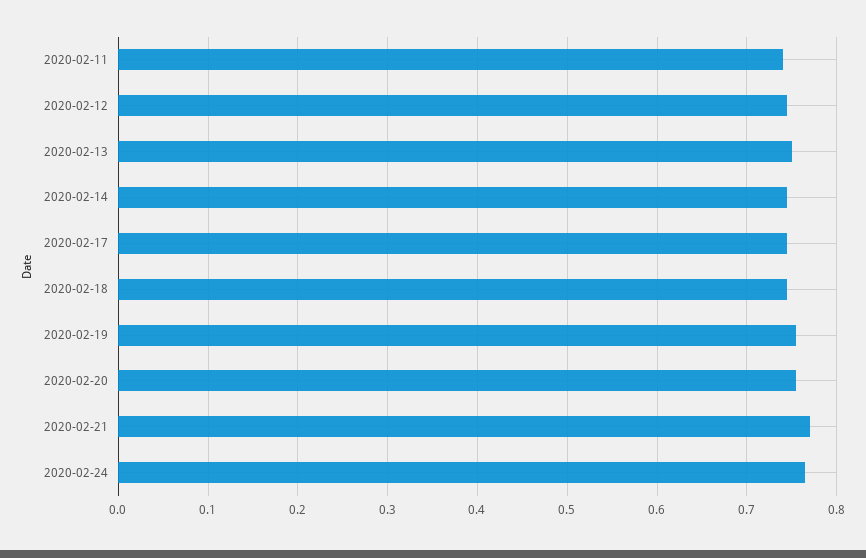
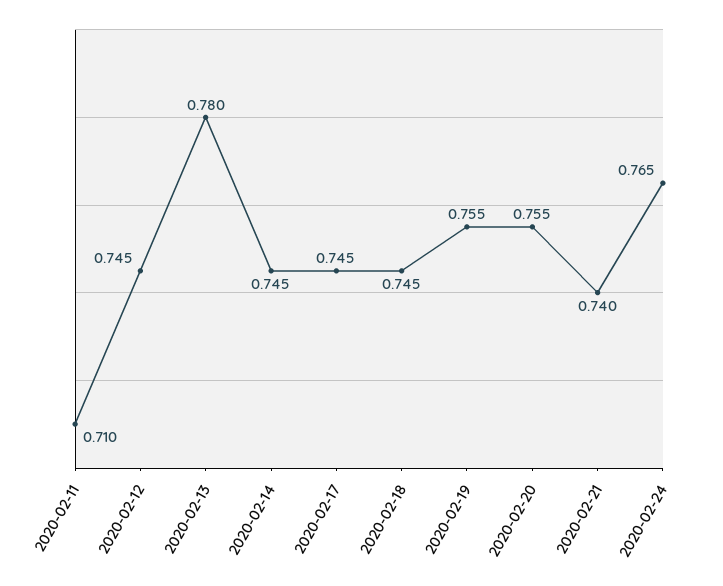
2020-02-11: 0.74 -> 0.71
2020-02-13: 0.75 -> 0.78
2020-02-21: 0.77 -> 0.74

